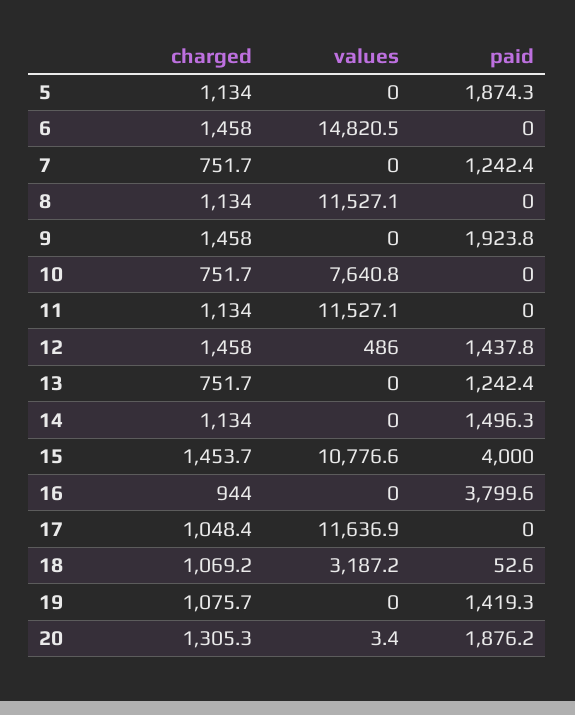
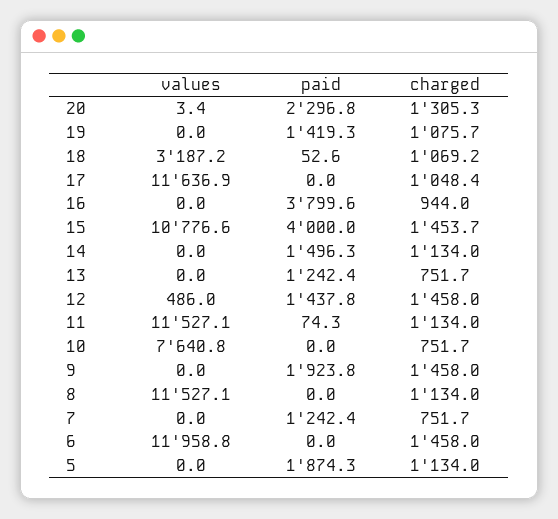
values, 6: 14820.5 -> 11958.8
paid, 11: 0 -> 74.3
paid, 20: 1876.2 -> 2296.8

